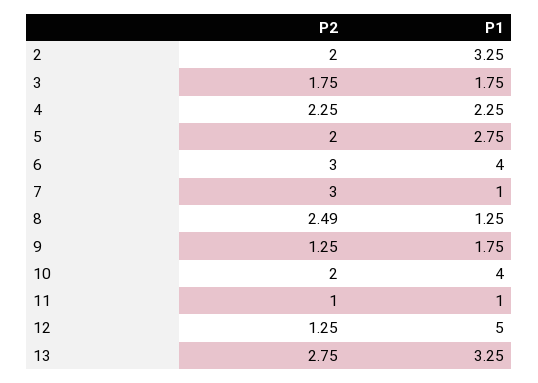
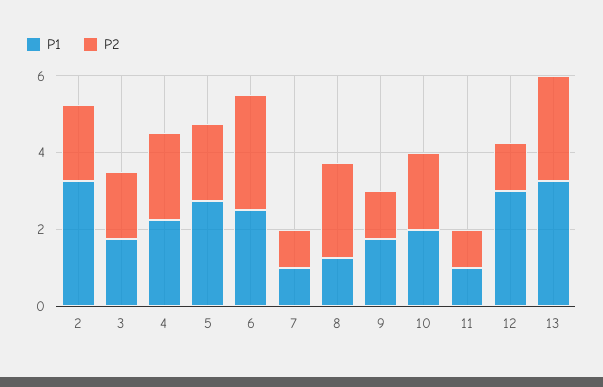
P1, 6: 4 -> 2.5
P2, 7: 3 -> 1
P1, 10: 4 -> 2
P1, 12: 5 -> 3

